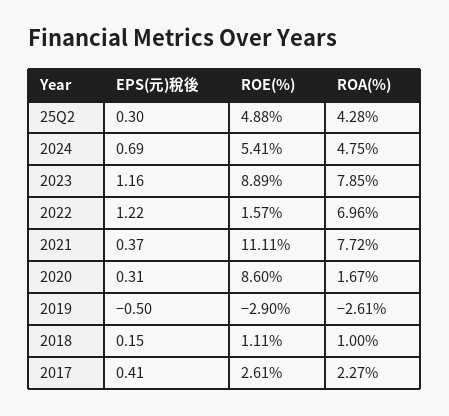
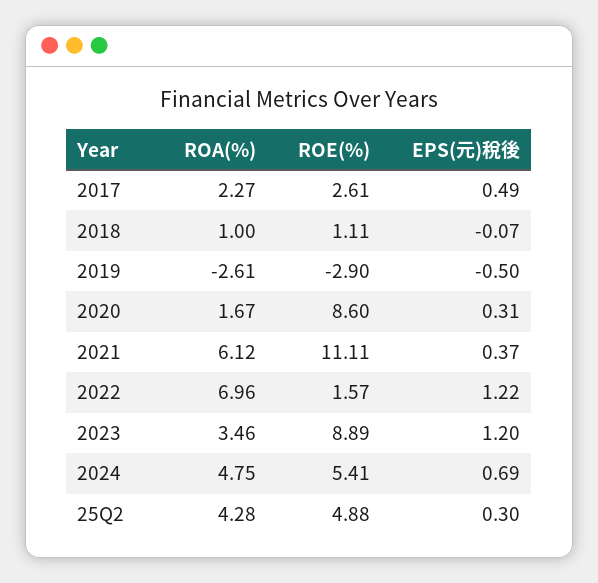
EPS(元)稅後, 2023: 1.16 -> 1.2
ROA(%), 2023: 7.85 -> 3.46
ROA(%), 2021: 7.72 -> 6.12
EPS(元)稅後, 2018: 0.15 -> -0.07
EPS(元)稅後, 2017: 0.41 -> 0.49

